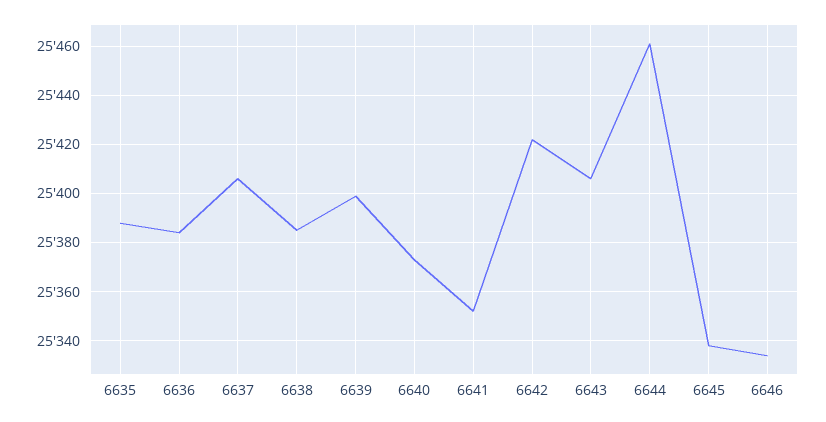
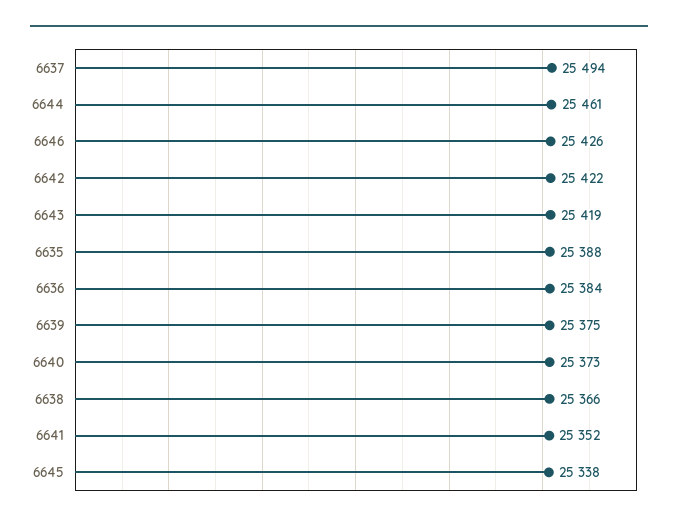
6637: 25405 -> 25494
6638: 25385 -> 25366
6639: 25400 -> 25375
6643: 25405 -> 25419
6646: 25335 -> 25426

